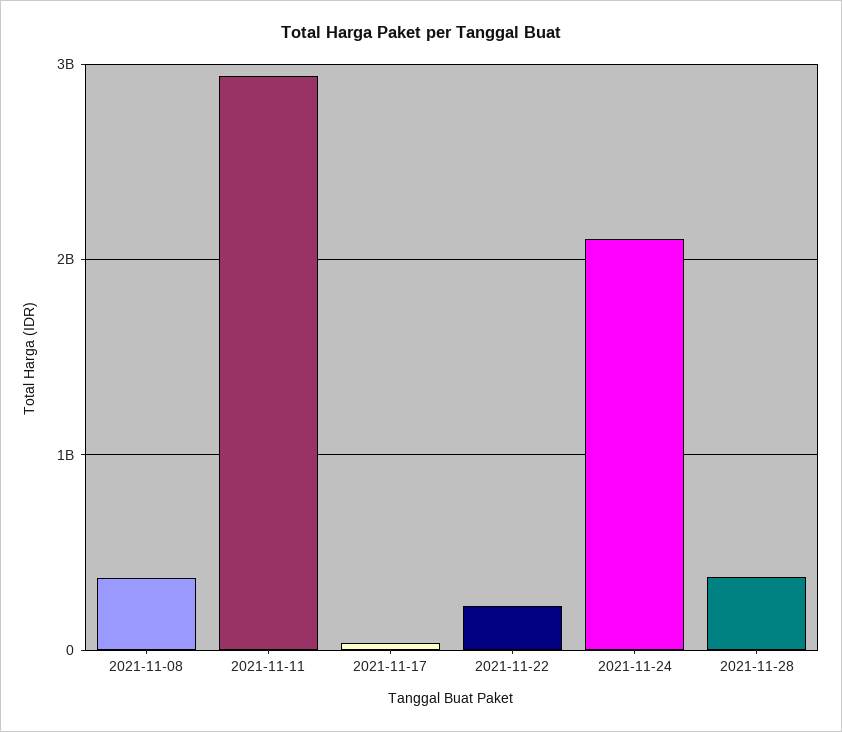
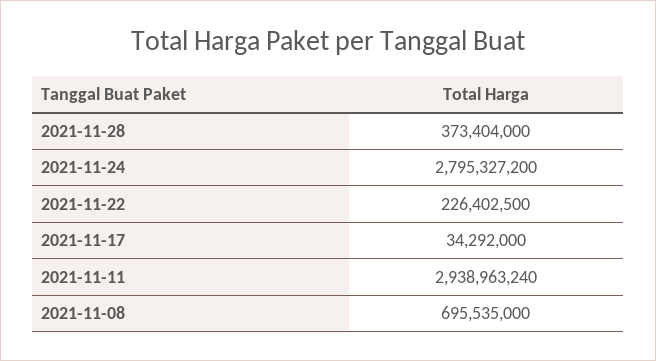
2021-11-08: 400000000 -> 695535000
2021-11-24: 2100000000 -> 2795327200

